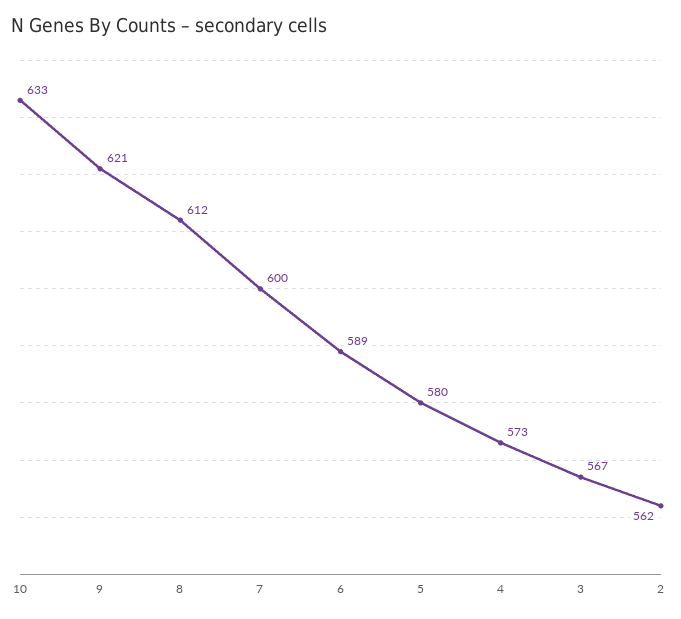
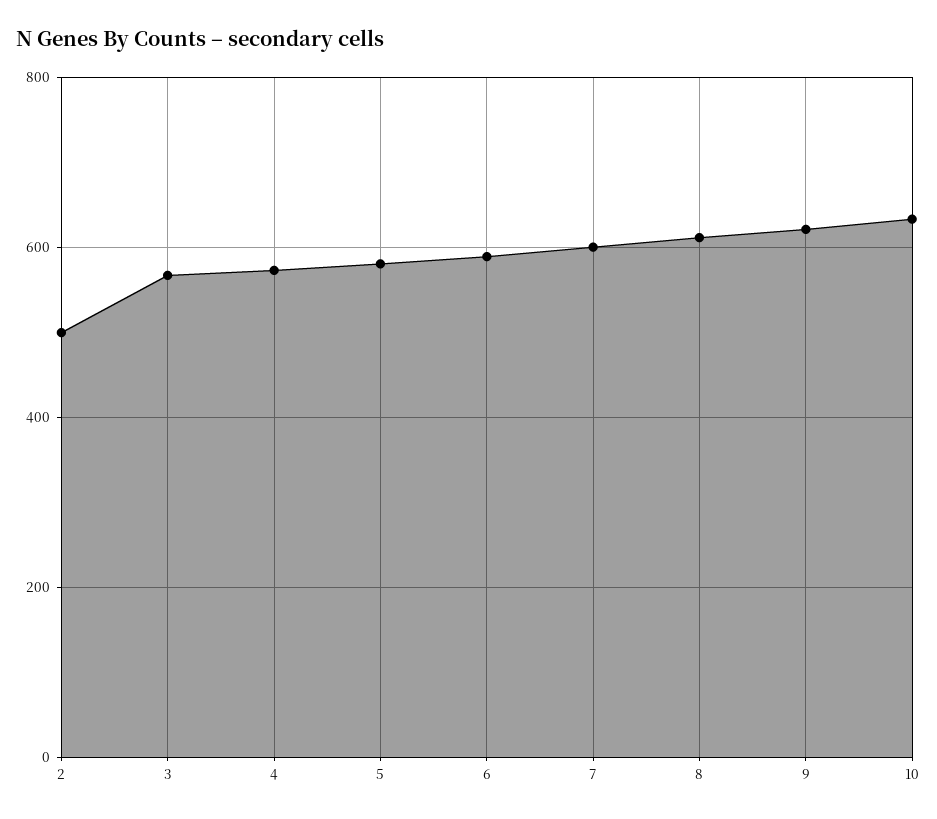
2: 562 -> 500

